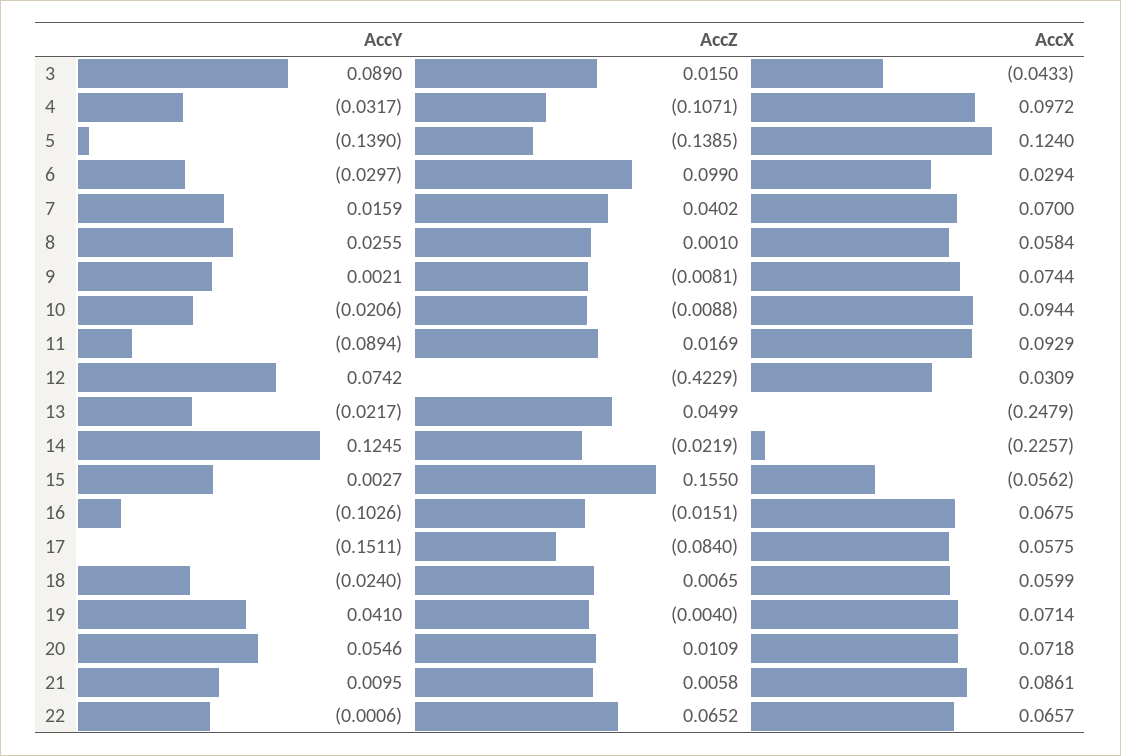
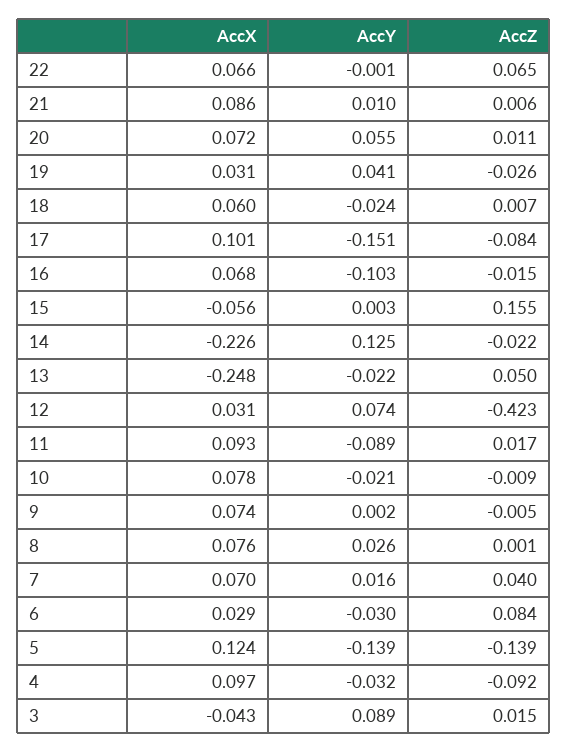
AccZ, 4: -0.1071 -> -0.092
AccZ, 6: 0.099 -> 0.084
AccX, 8: 0.0584 -> 0.076
AccZ, 9: -0.0081 -> -0.005
AccX, 10: 0.0944 -> 0.078
AccX, 17: 0.0575 -> 0.101
AccZ, 19: -0.004 -> -0.026
AccX, 19: 0.0714 -> 0.031

